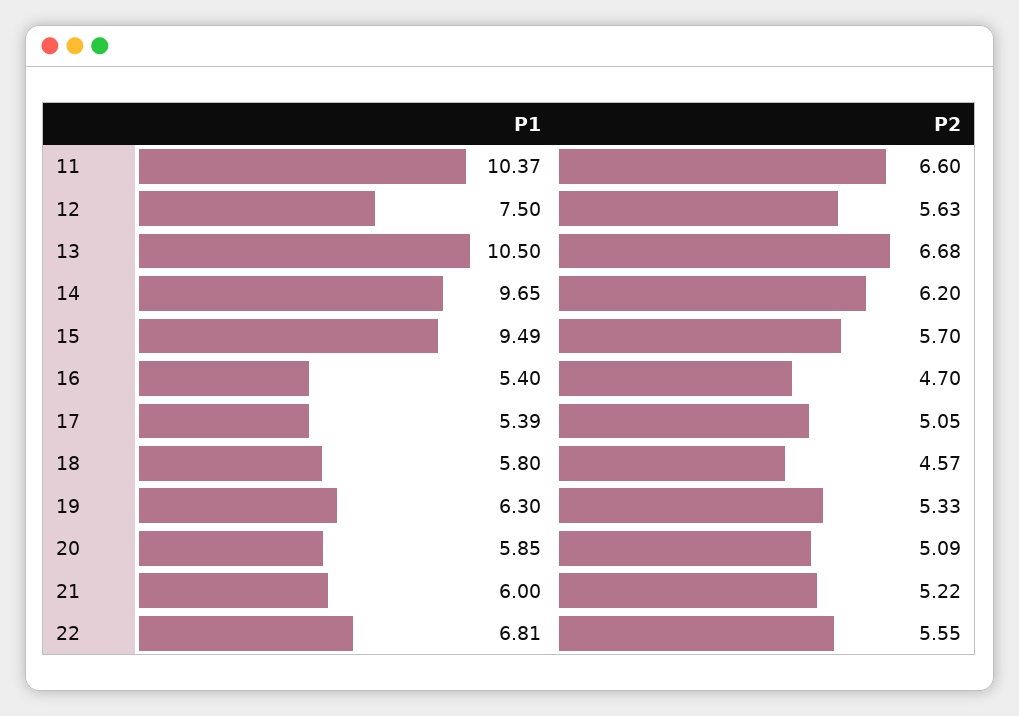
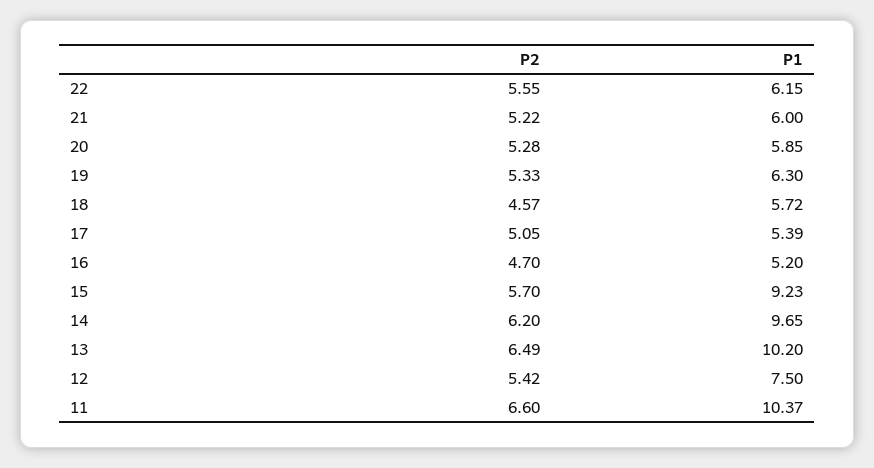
P2, 12: 5.63 -> 5.42
P1, 13: 10.5 -> 10.2
P2, 13: 6.68 -> 6.49
P1, 15: 9.49 -> 9.23
P1, 16: 5.4 -> 5.2
P1, 18: 5.8 -> 5.72
P2, 20: 5.09 -> 5.28
P1, 22: 6.81 -> 6.15

